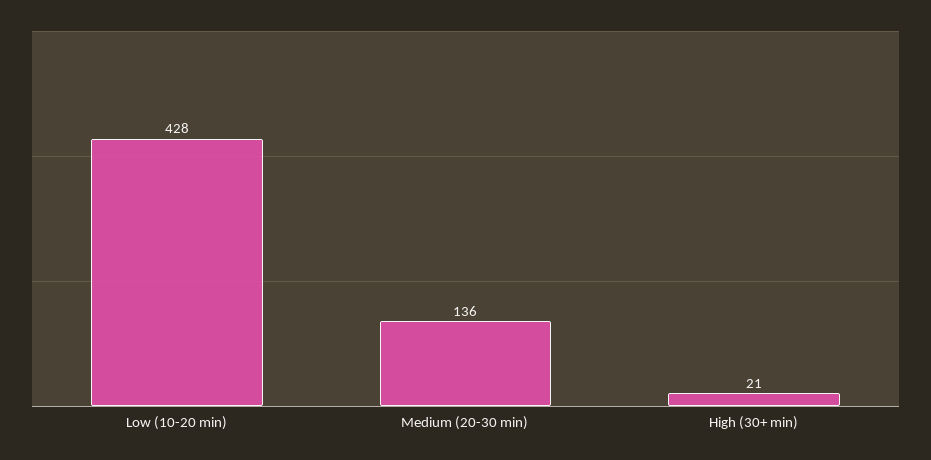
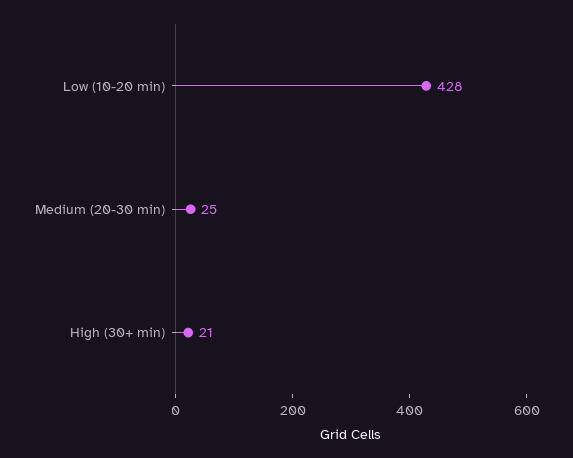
Medium (20-30 min): 136 -> 25

